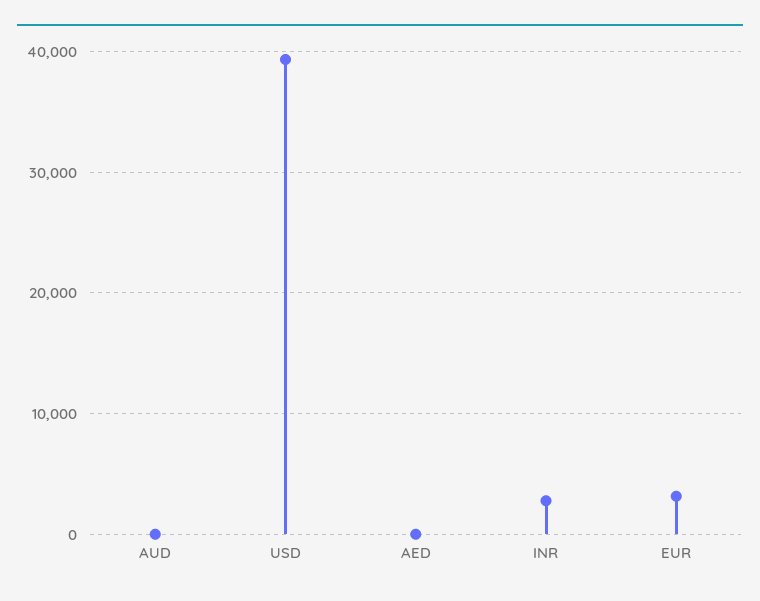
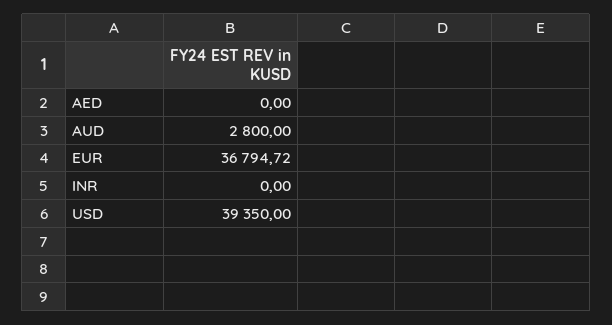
AUD: 0 -> 2800
INR: 3000 -> 0
EUR: 3000 -> 36794.72

